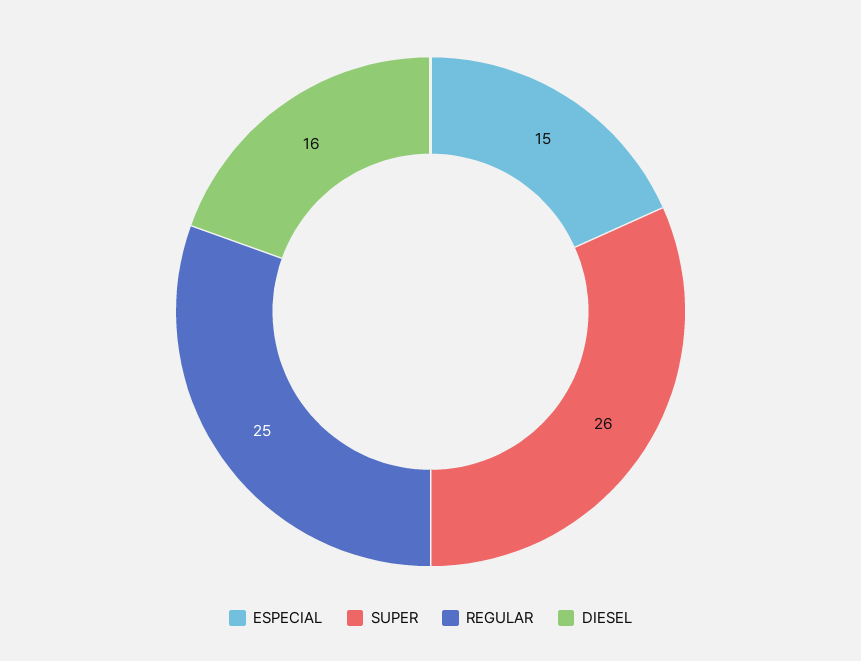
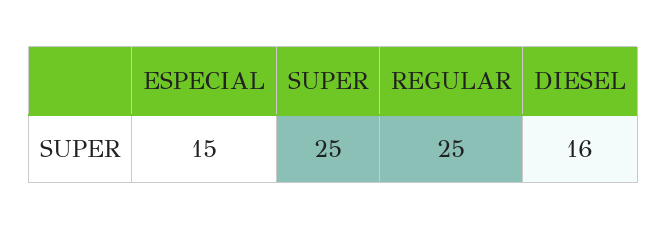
SUPER: 26 -> 25

